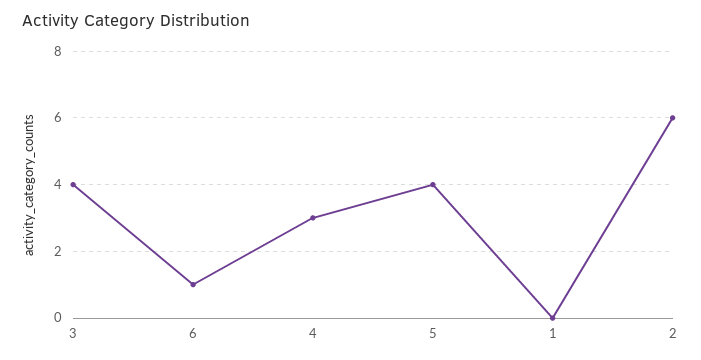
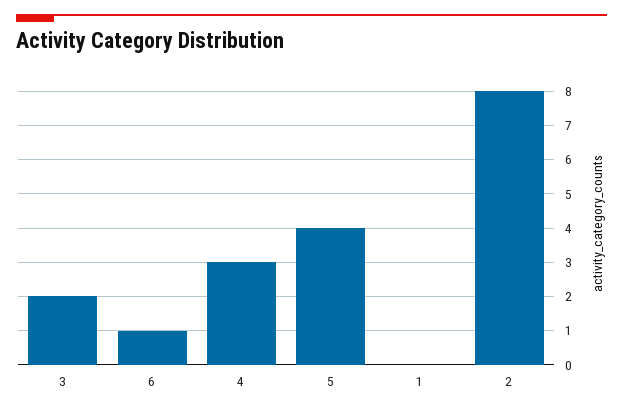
3: 4 -> 2
2: 6 -> 8

